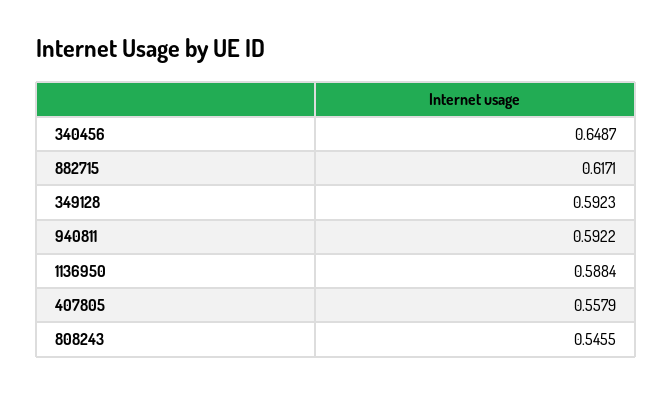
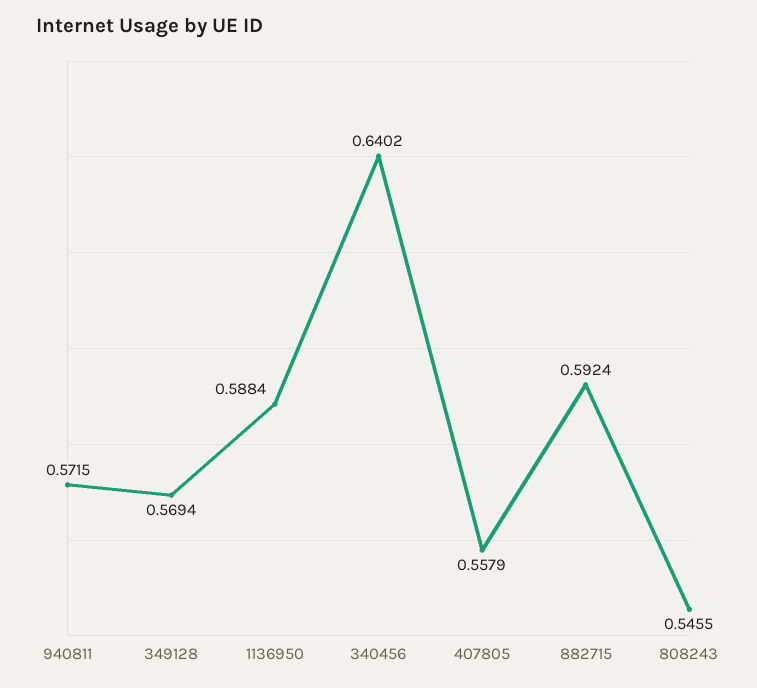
340456: 0.6487 -> 0.6402
882715: 0.6171 -> 0.5924
349128: 0.5923 -> 0.5694
940811: 0.5922 -> 0.5715

